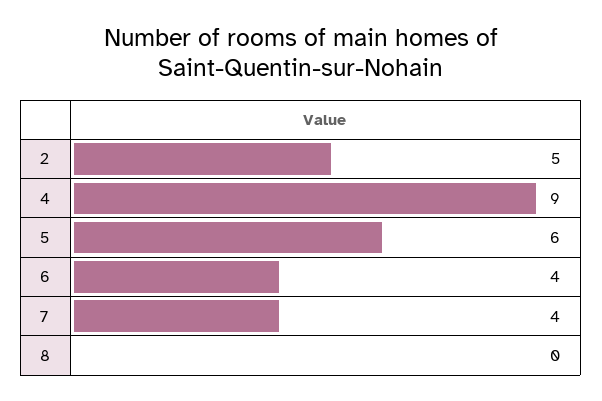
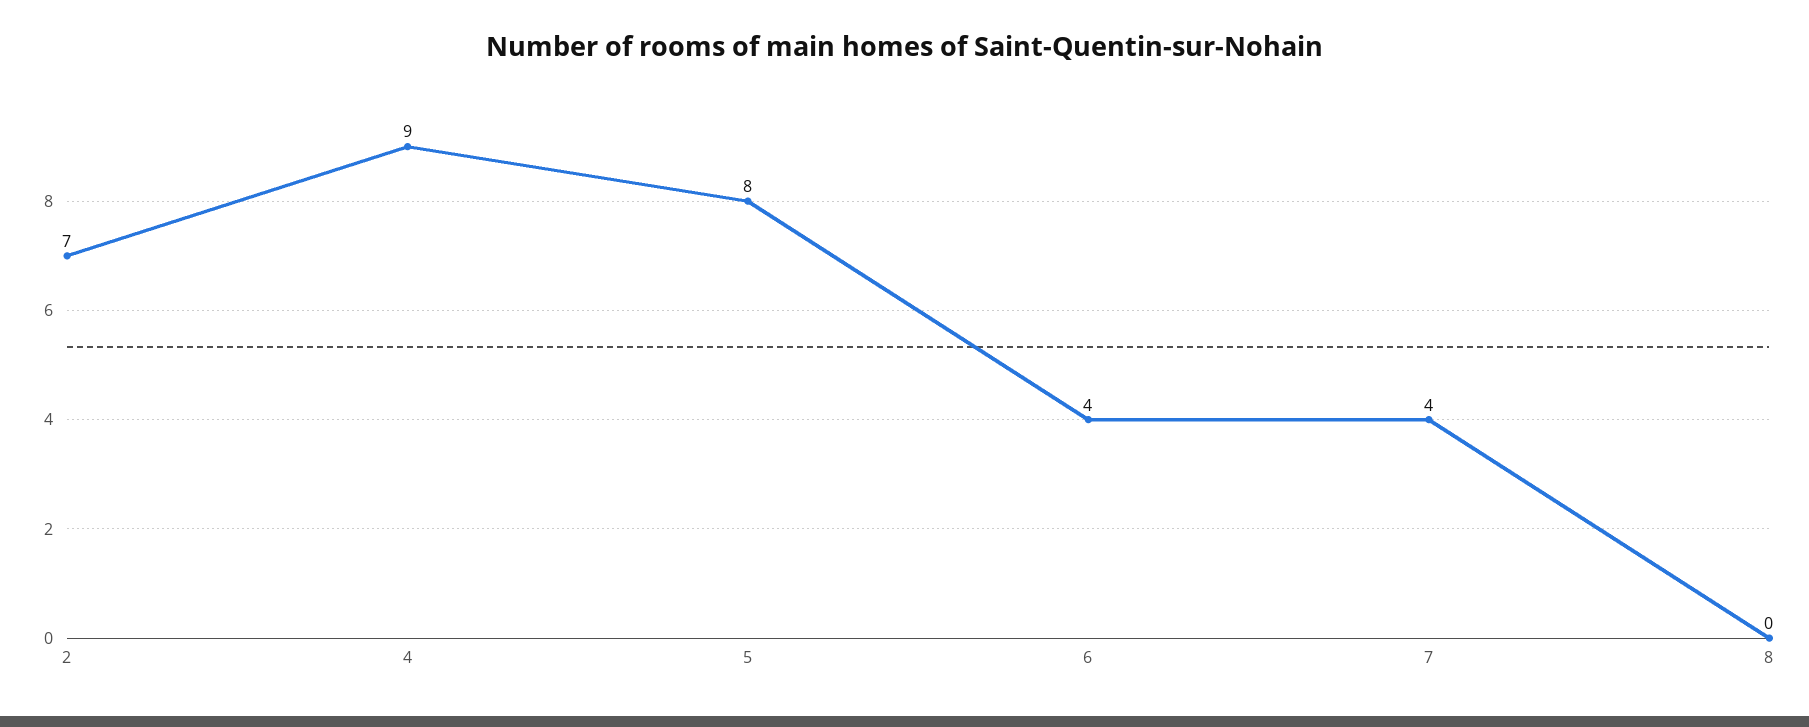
2: 5 -> 7
5: 6 -> 8

